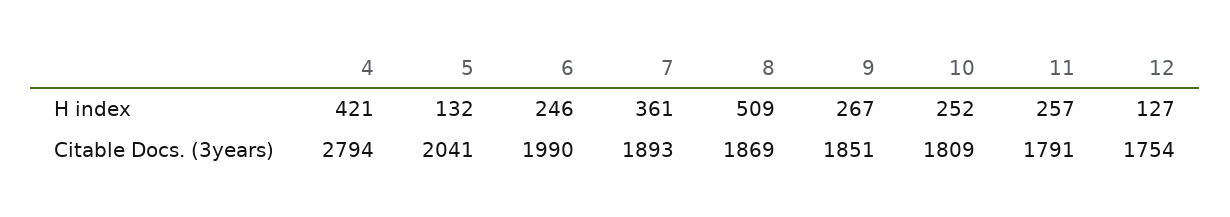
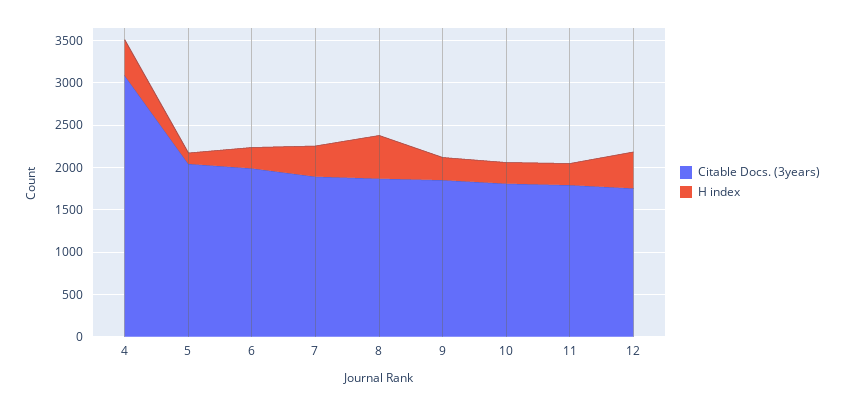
H index, 12: 127 -> 400
Citable Docs. (3years), 4: 2794 -> 3100

